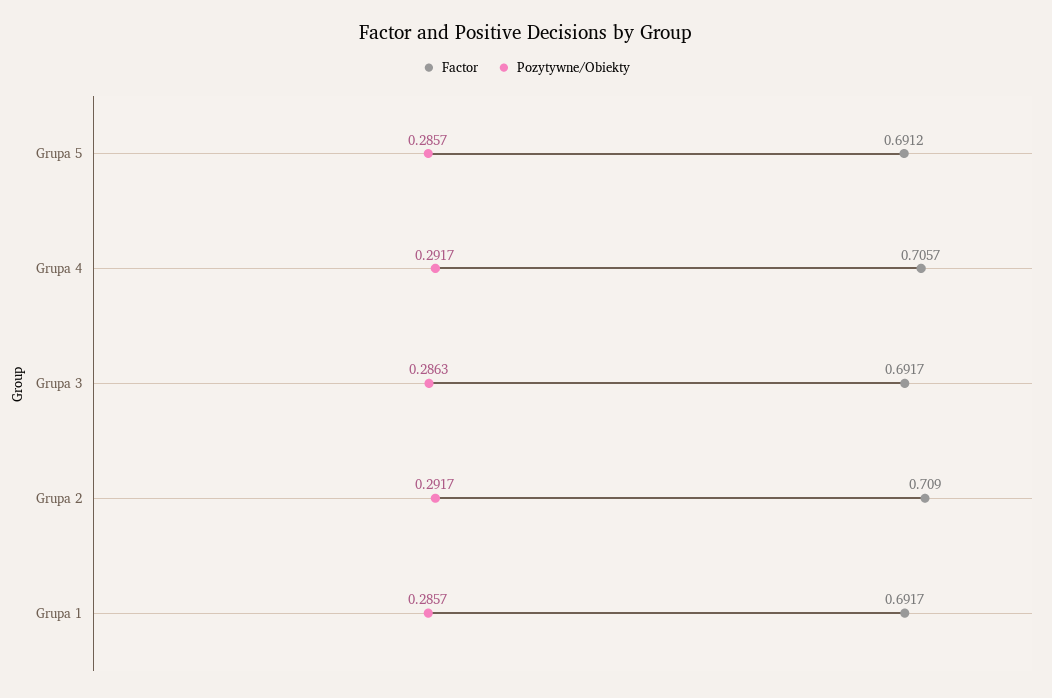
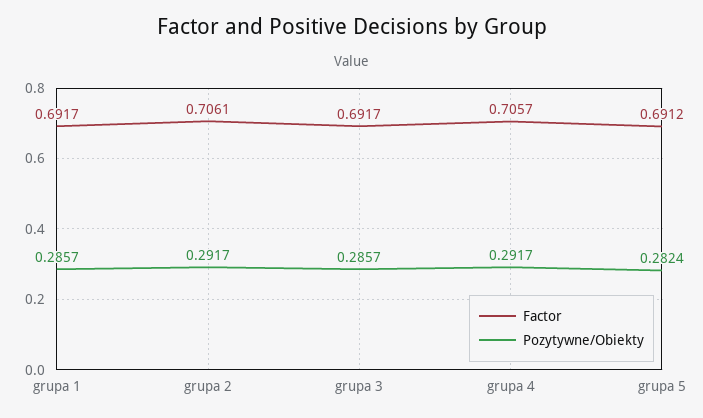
Pozytywne/Obiekty, Grupa 5: 0.2857 -> 0.2824
Pozytywne/Obiekty, Grupa 3: 0.2863 -> 0.2857
Factor, Grupa 2: 0.709 -> 0.7061

